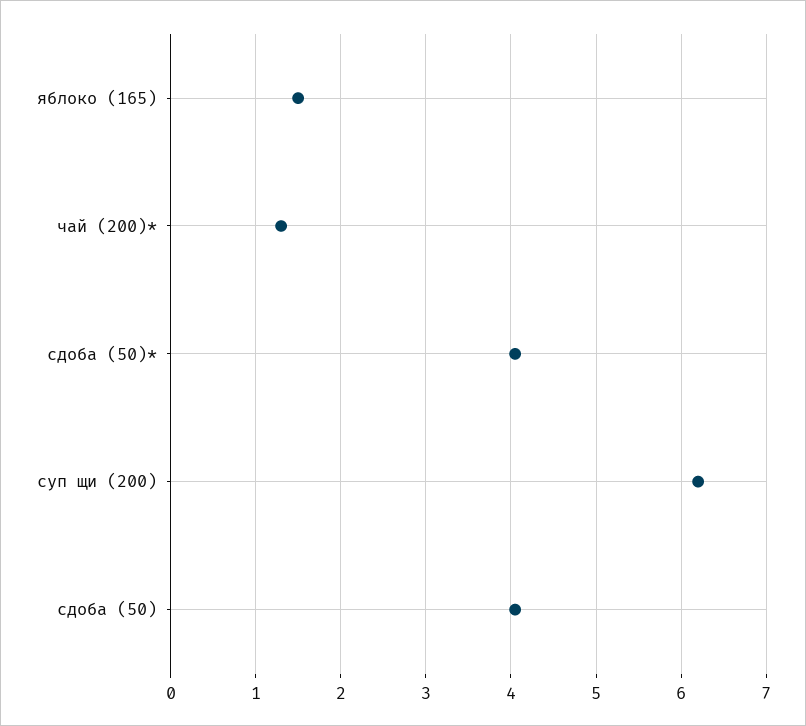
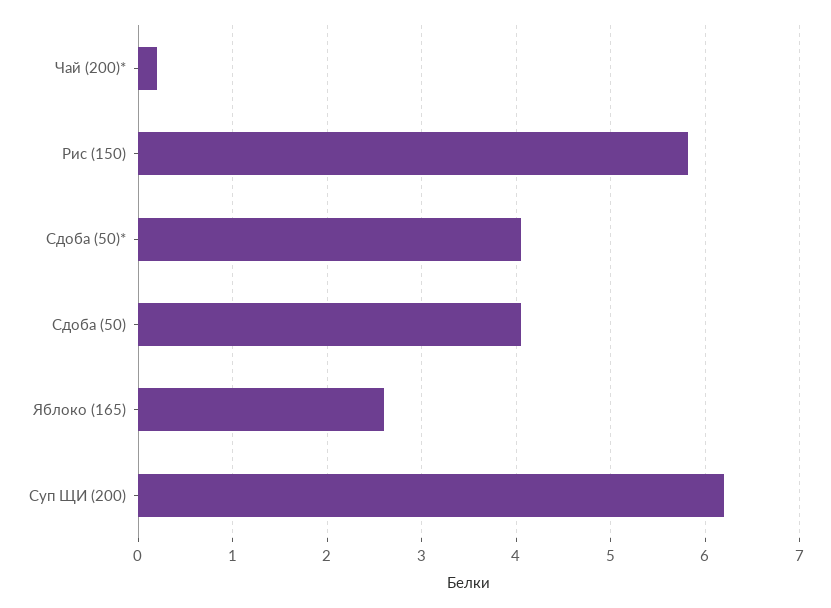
яблоко (165): 1.5 -> 2.6
чай (200)*: 1.3 -> 0.2
Рис (150): none -> 5.8

